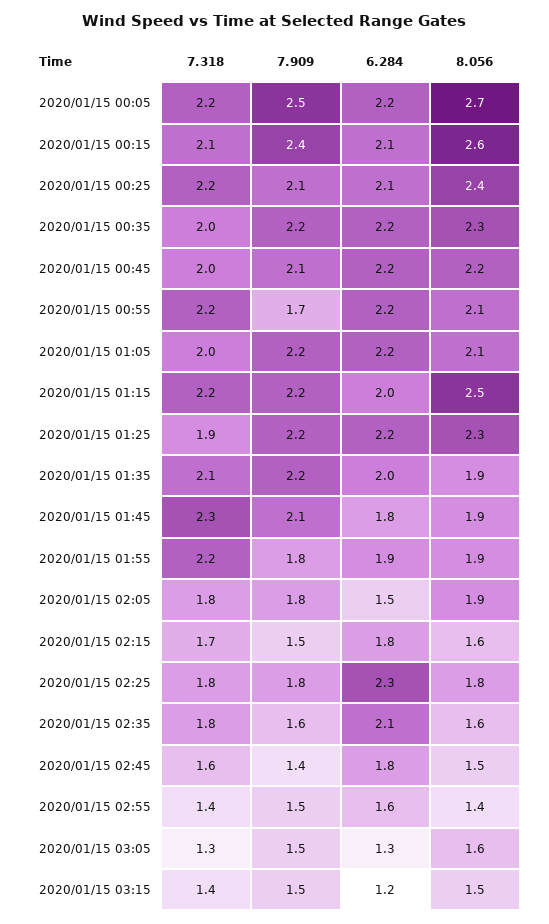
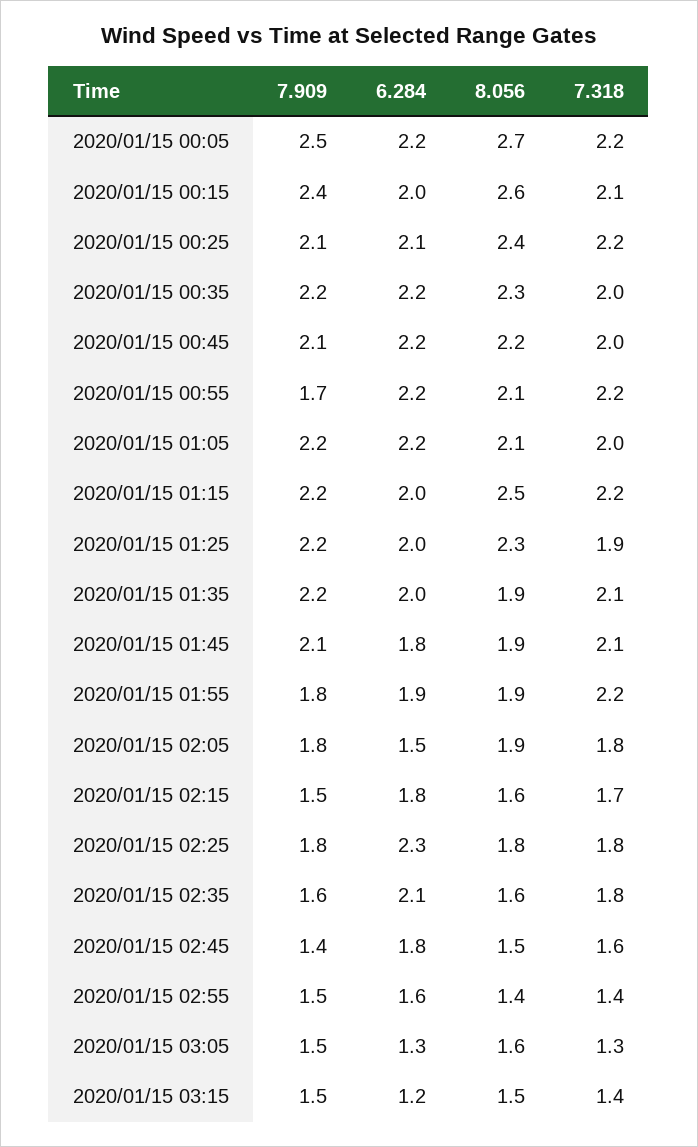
6.284, 2020/01/15 00:15: 2.1 -> 2
6.284, 2020/01/15 01:25: 2.2 -> 2
7.318, 2020/01/15 01:45: 2.3 -> 2.1

